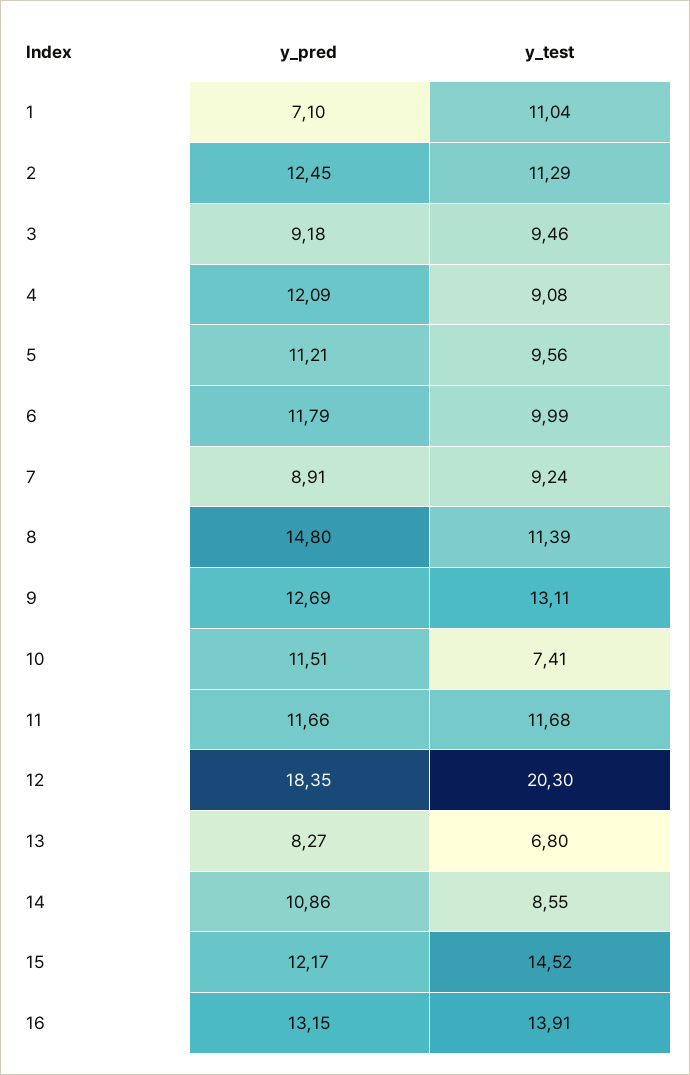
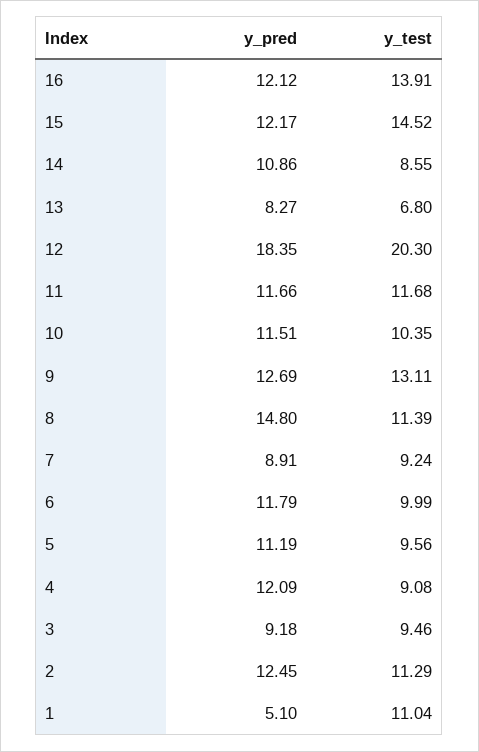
y_pred, 1: 7.1 -> 5.1
y_pred, 5: 11.21 -> 11.19
y_test, 10: 7.41 -> 10.35
y_pred, 16: 13.15 -> 12.12

